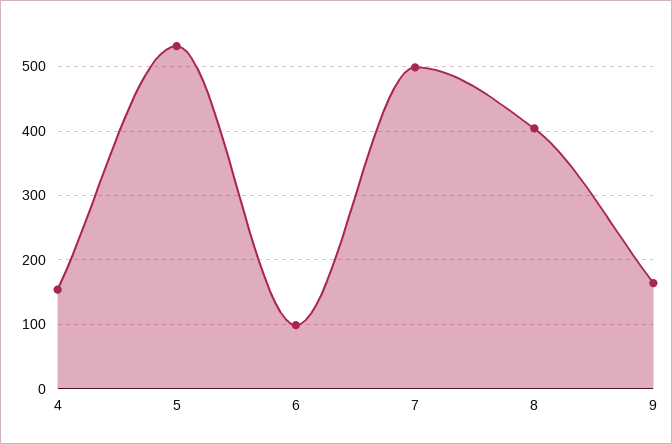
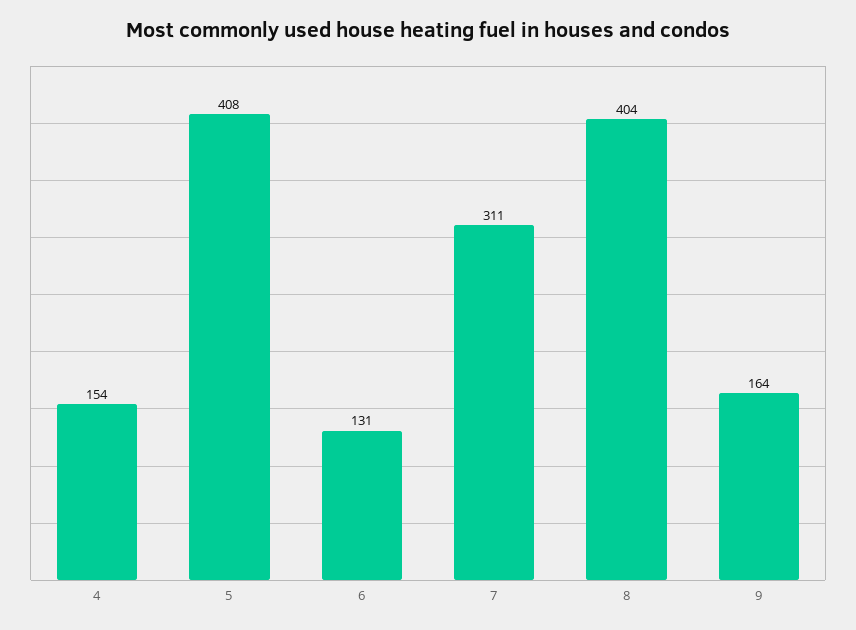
5: 530 -> 408
6: 100 -> 131
7: 500 -> 311

